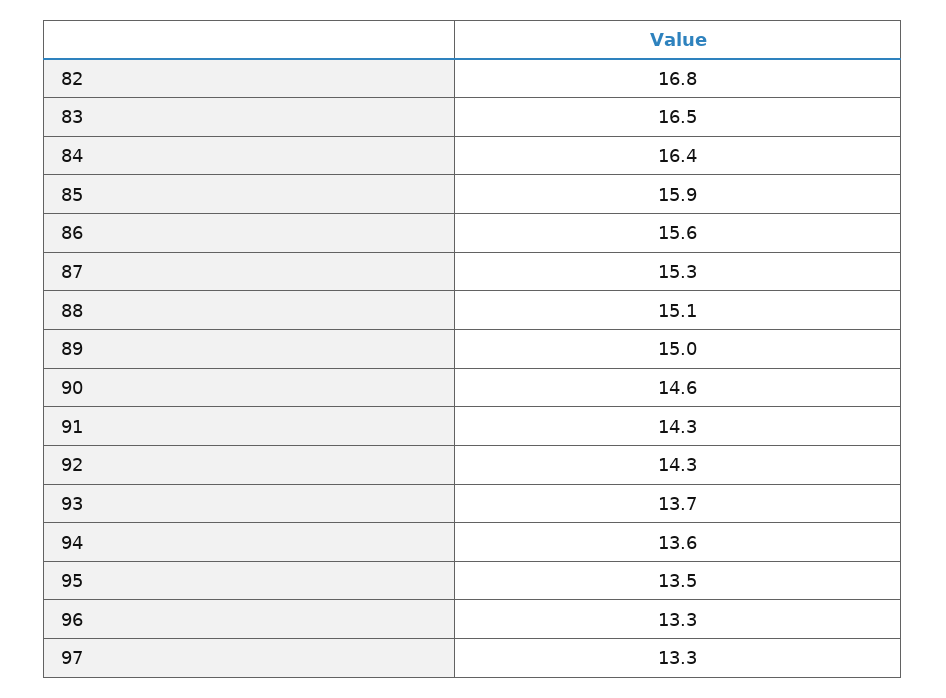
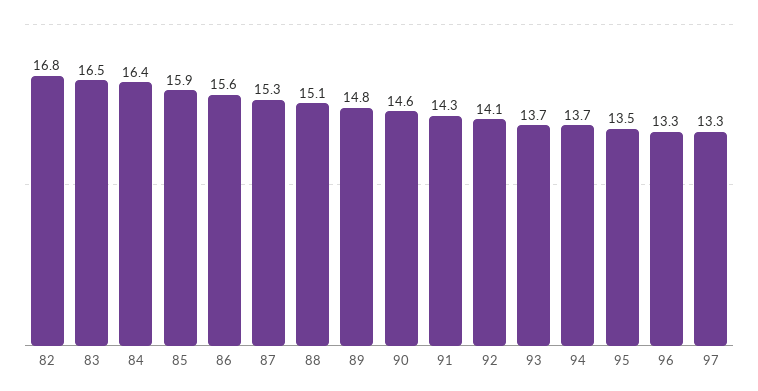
89: 15 -> 14.8
92: 14.3 -> 14.1
94: 13.6 -> 13.7

